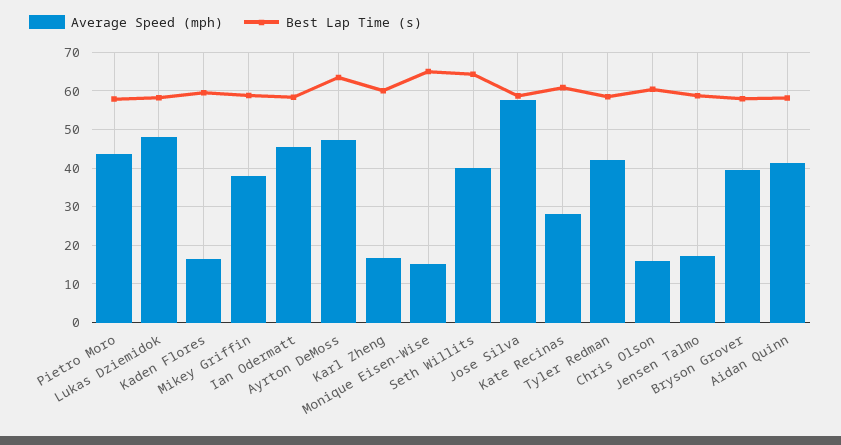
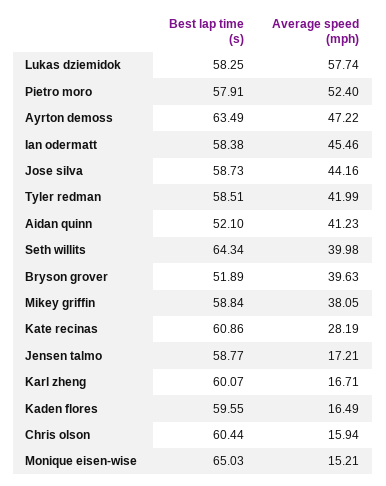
Average Speed (mph), Pietro Moro: 44 -> 52.4
Average Speed (mph), Lukas Dziemidok: 48 -> 57.74
Average Speed (mph), Jose Silva: 58 -> 44.16
Best Lap Time (s), Bryson Grover: 58 -> 51.89
Best Lap Time (s), Aidan Quinn: 58 -> 52.1

